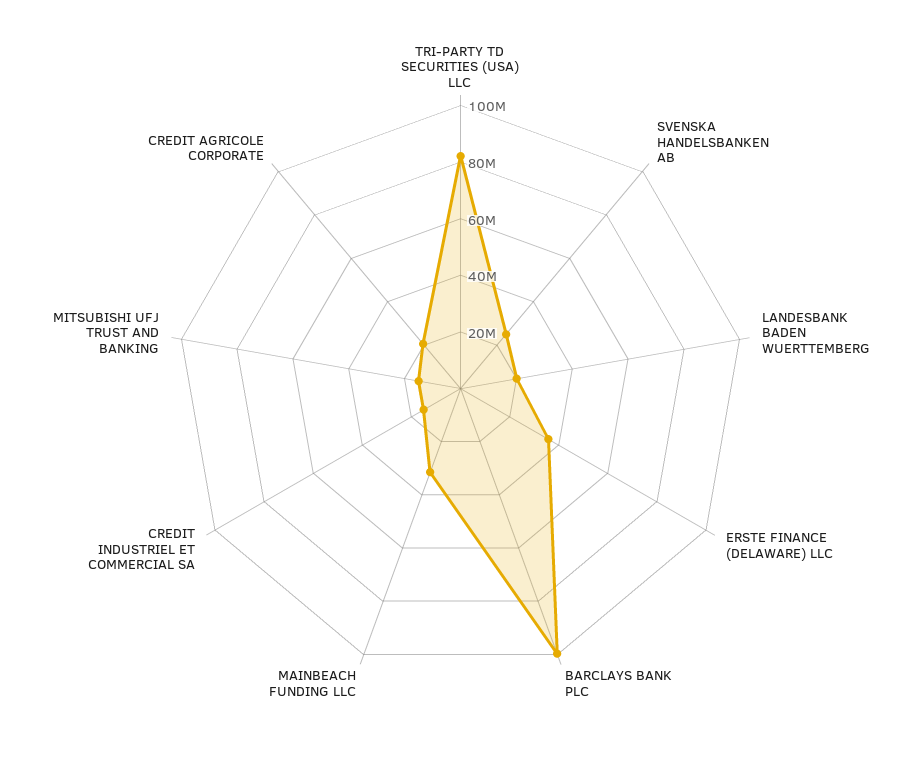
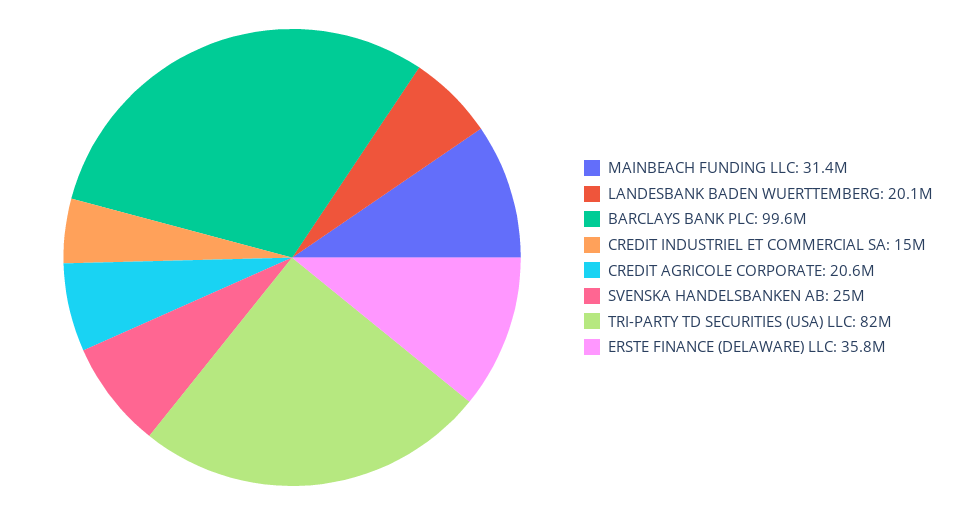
MITSUBISHI UFJ TRUST AND BANKING: 15000000 -> none

